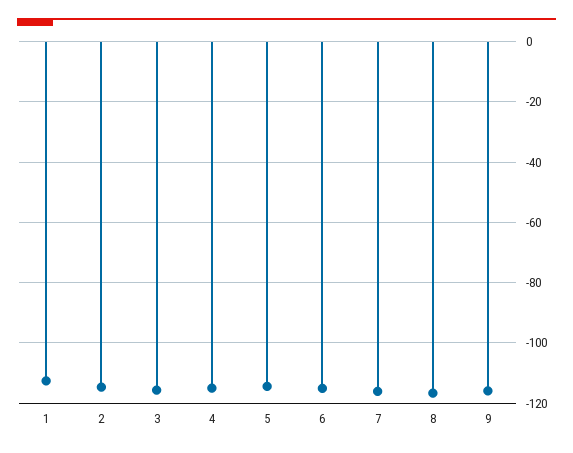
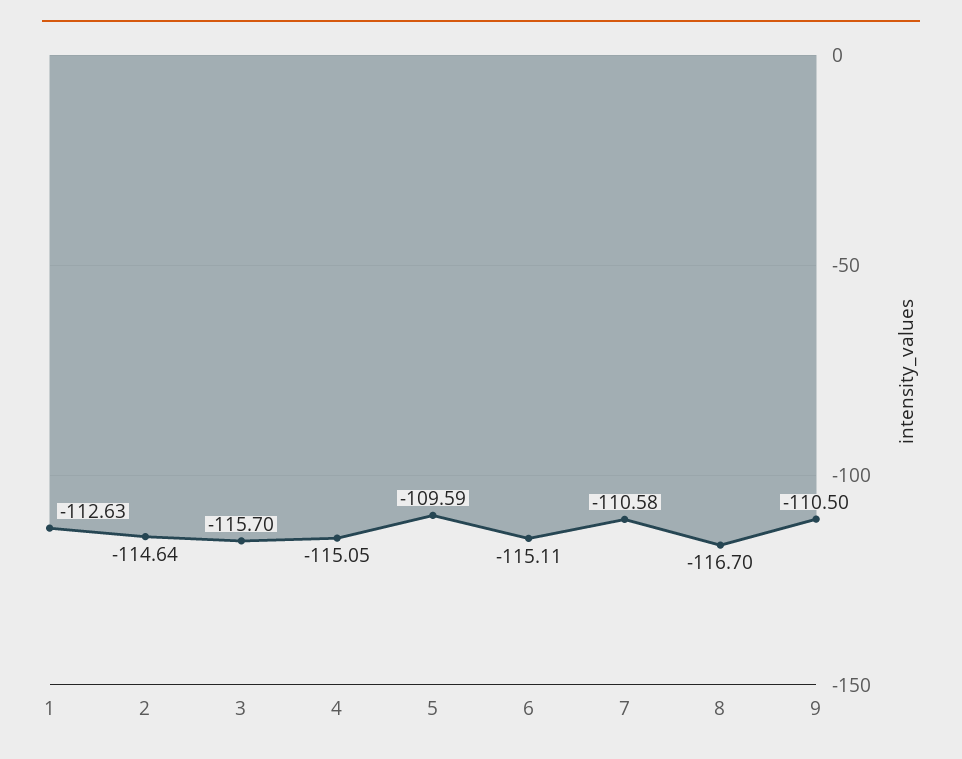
5: -114 -> -109.59
7: -116 -> -110.58
9: -116 -> -110.5

